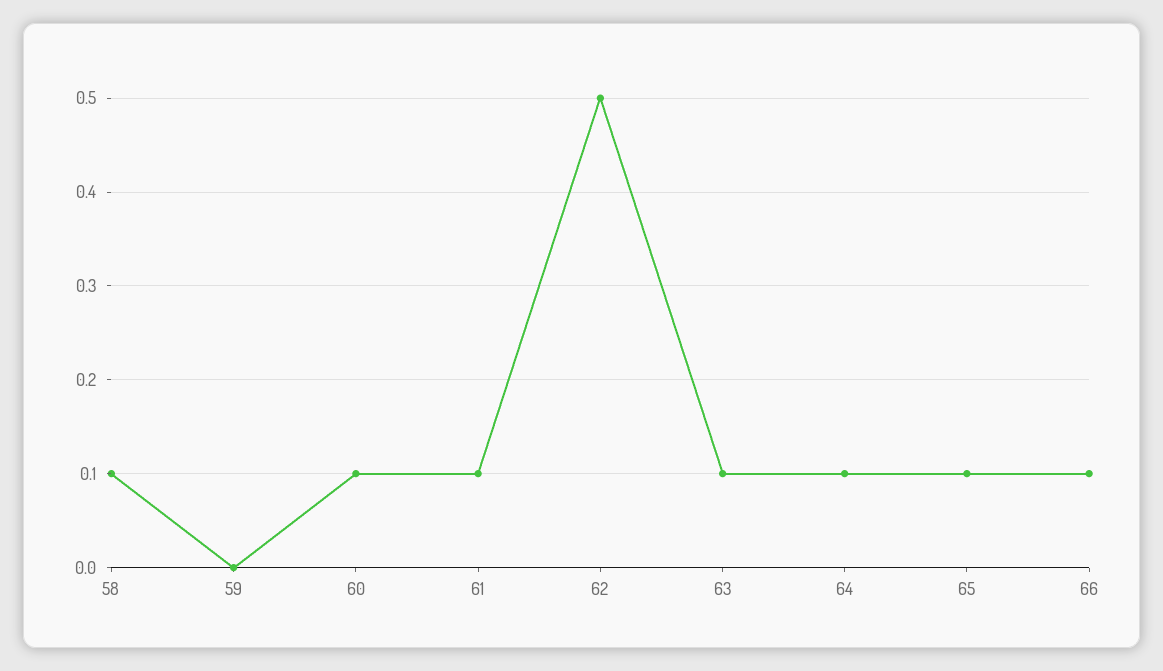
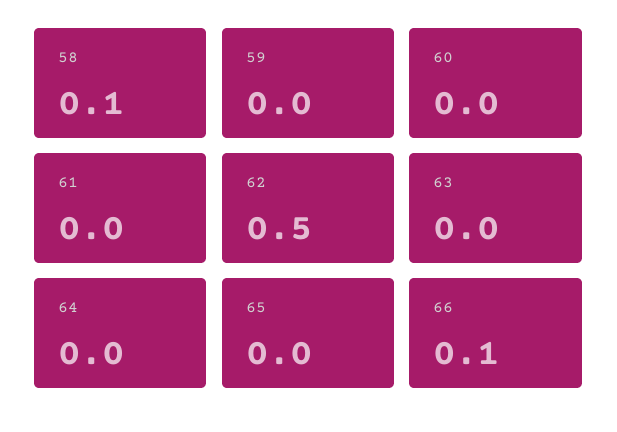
60: 0.1 -> 0
61: 0.1 -> 0
63: 0.1 -> 0
64: 0.1 -> 0
65: 0.1 -> 0

